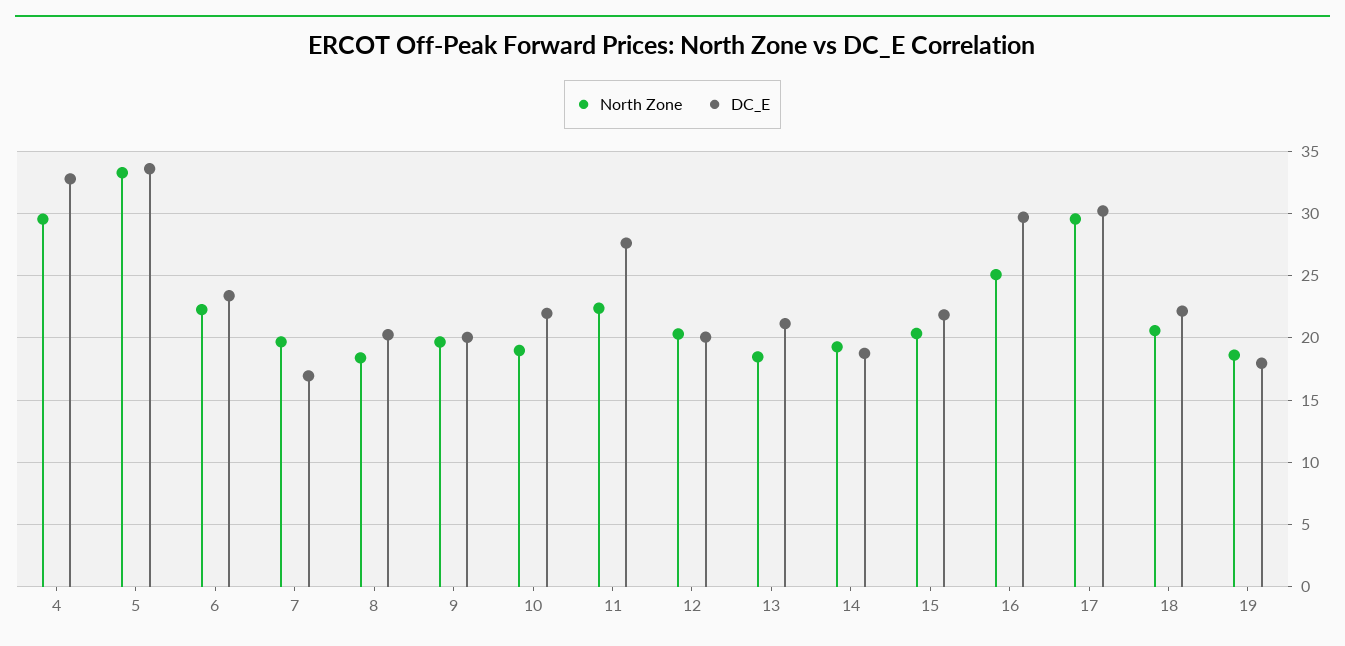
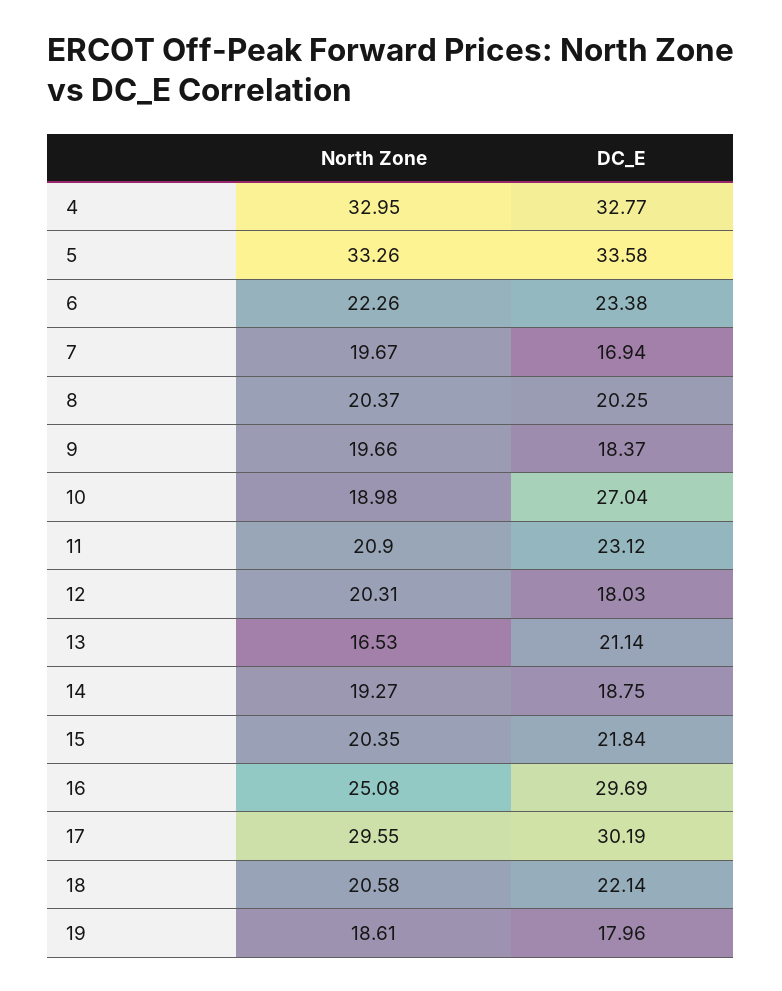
North Zone, 4: 29.5 -> 32.95
North Zone, 8: 18.5 -> 20.37
DC_E, 9: 20 -> 18.37
DC_E, 10: 22 -> 27.04
North Zone, 11: 22.5 -> 20.9
DC_E, 11: 27.5 -> 23.12
DC_E, 12: 20 -> 18.03
North Zone, 13: 18.5 -> 16.53

